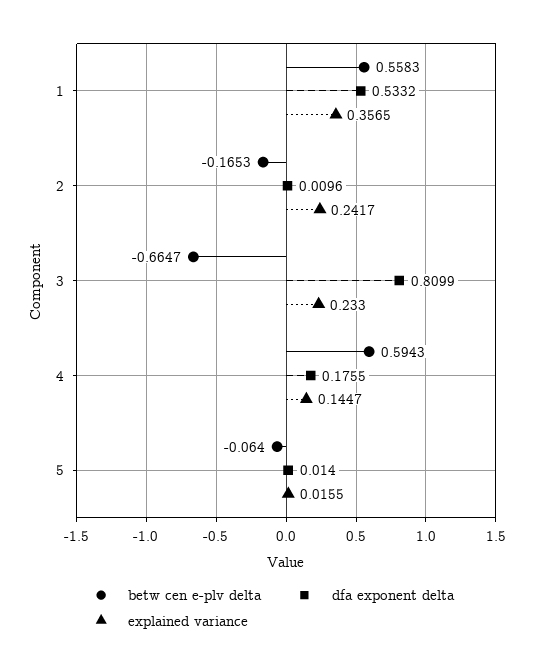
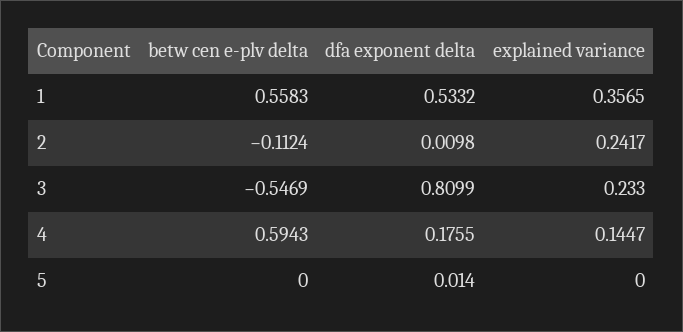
betw cen e-plv delta, 2: -0.1653 -> -0.1124
dfa exponent delta, 2: 0.0096 -> 0.0098
betw cen e-plv delta, 3: -0.6647 -> -0.5469
betw cen e-plv delta, 5: -0.064 -> 0
explained variance, 5: 0.0155 -> 0

